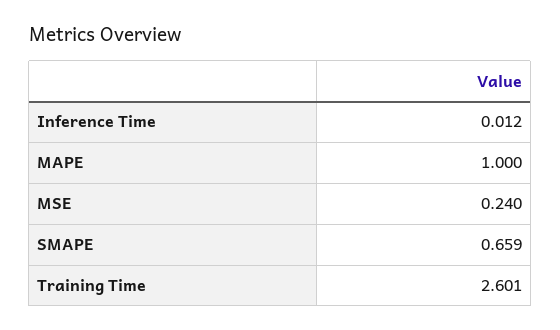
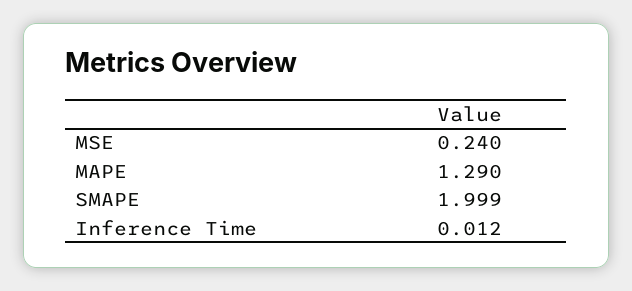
MAPE: 1 -> 1.29
SMAPE: 0.659 -> 1.999
Training Time: 2.601 -> none

